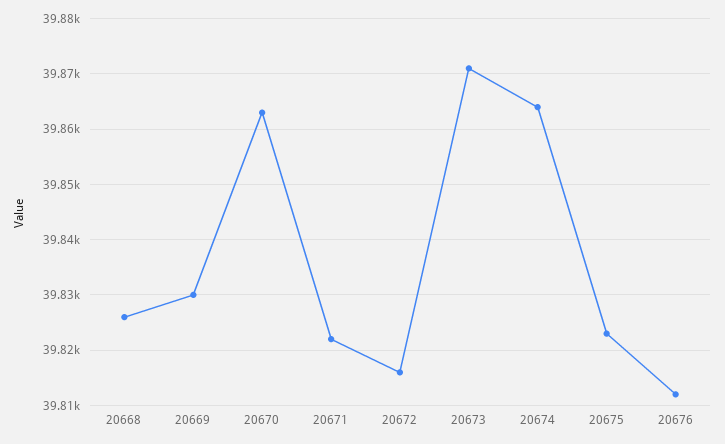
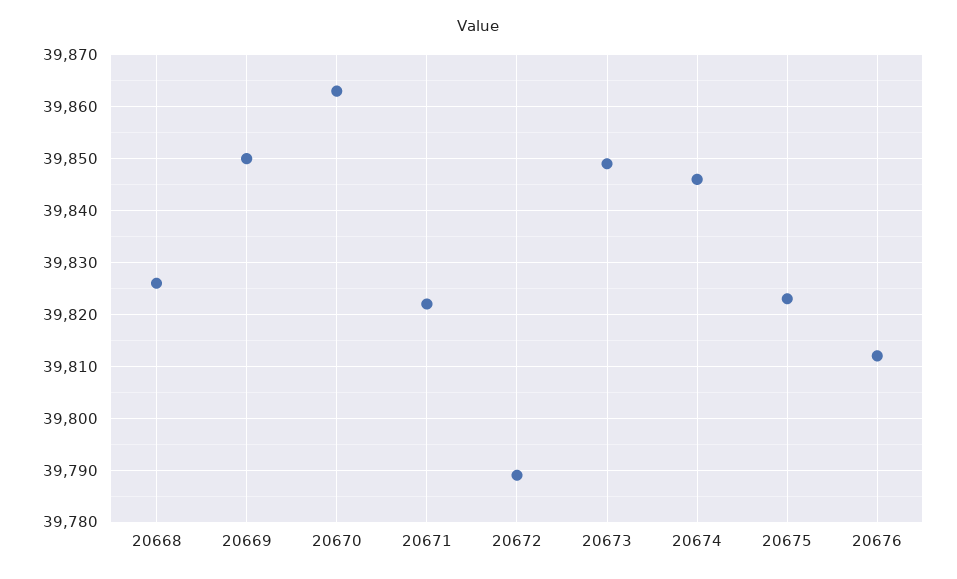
20669: 39830 -> 39850
20672: 39815 -> 39790
20673: 39870 -> 39850
20674: 39865 -> 39845

